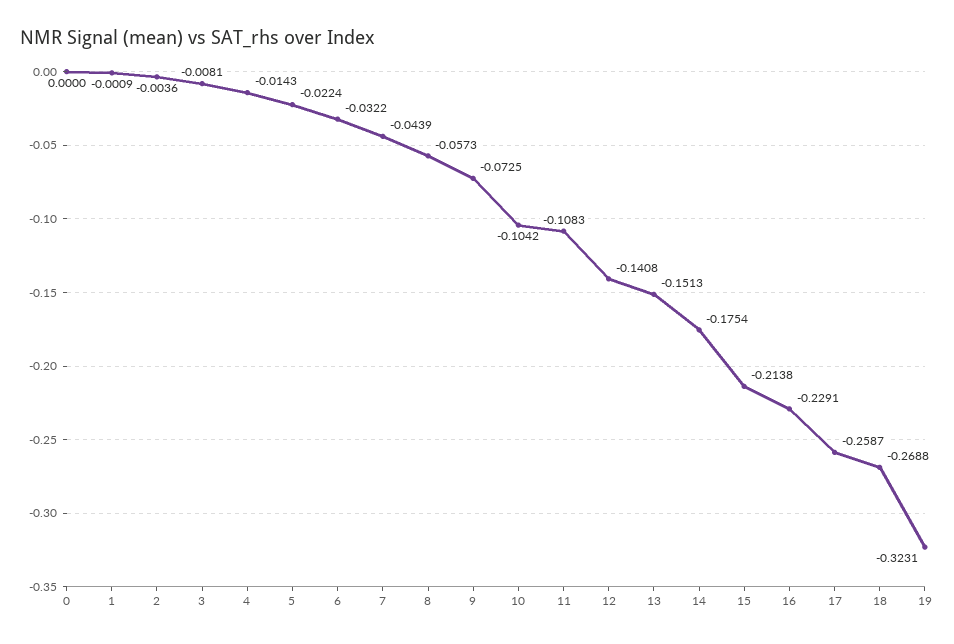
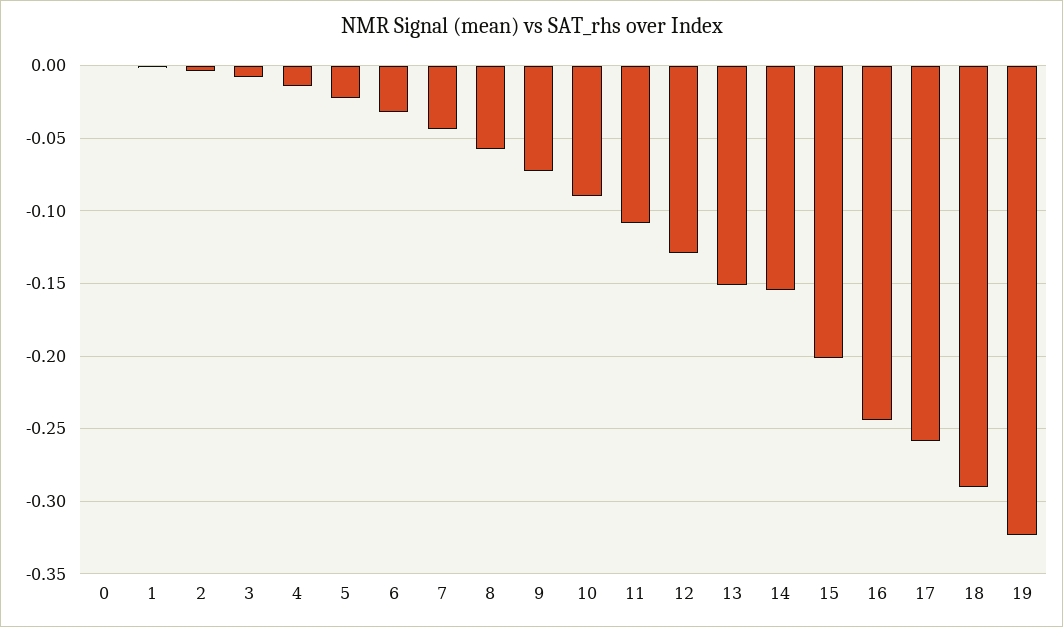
10: -0.1042 -> -0.09
12: -0.1408 -> -0.13
14: -0.1754 -> -0.155
15: -0.2138 -> -0.2
16: -0.2291 -> -0.245
18: -0.2688 -> -0.29

